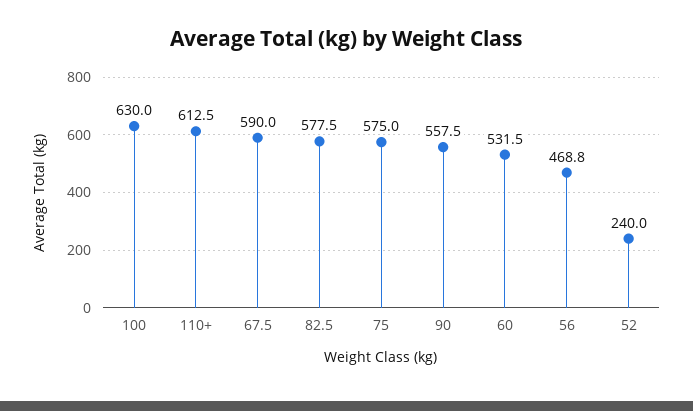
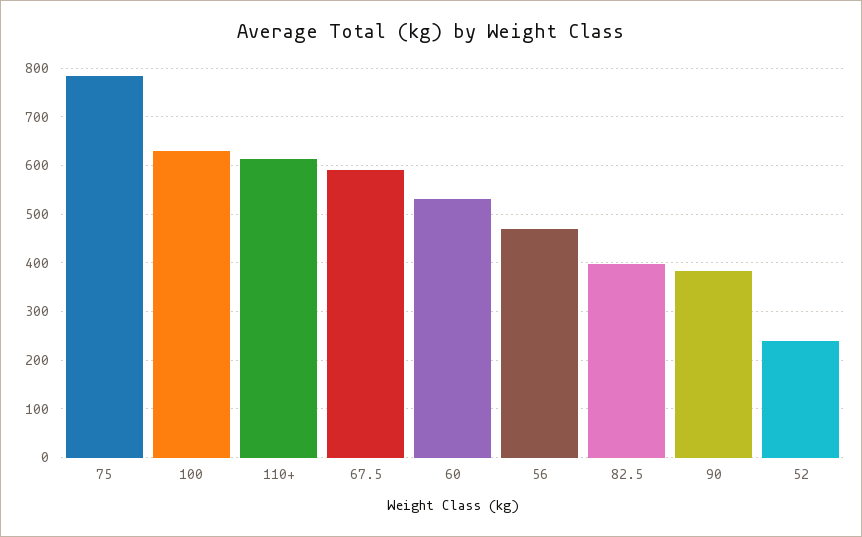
82.5: 577.5 -> 400
75: 575 -> 780
90: 557.5 -> 380

